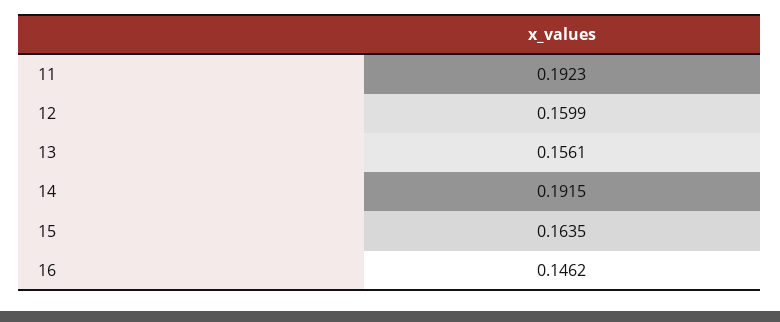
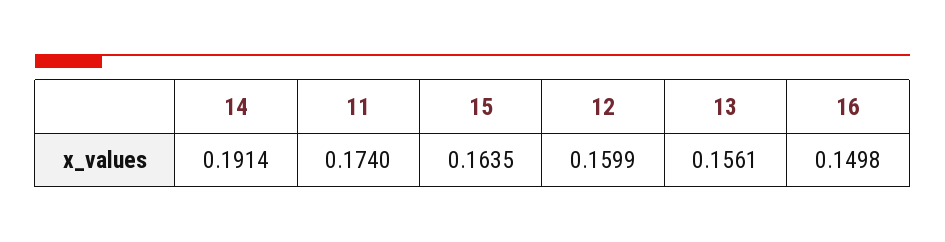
11: 0.1923 -> 0.174
14: 0.1915 -> 0.1914
16: 0.1462 -> 0.1498

